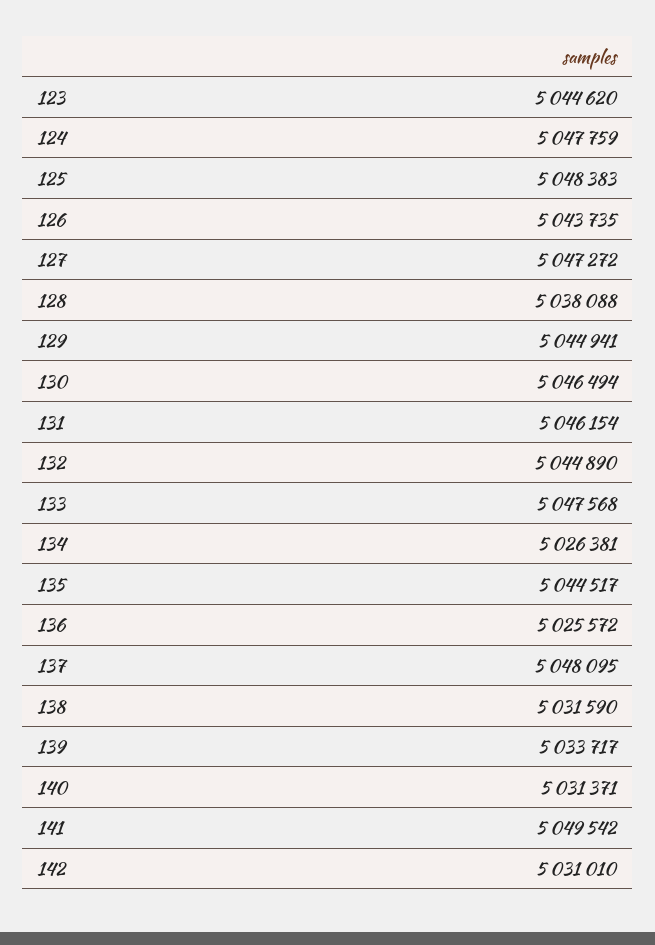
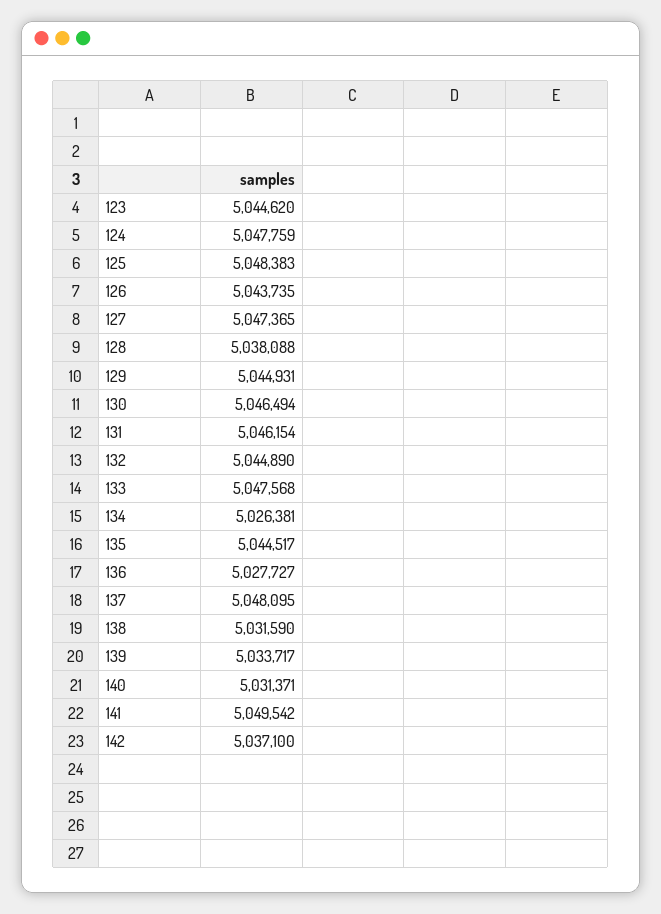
127: 5047272 -> 5047365
129: 5044941 -> 5044931
136: 5025572 -> 5027727
142: 5031010 -> 5037100

